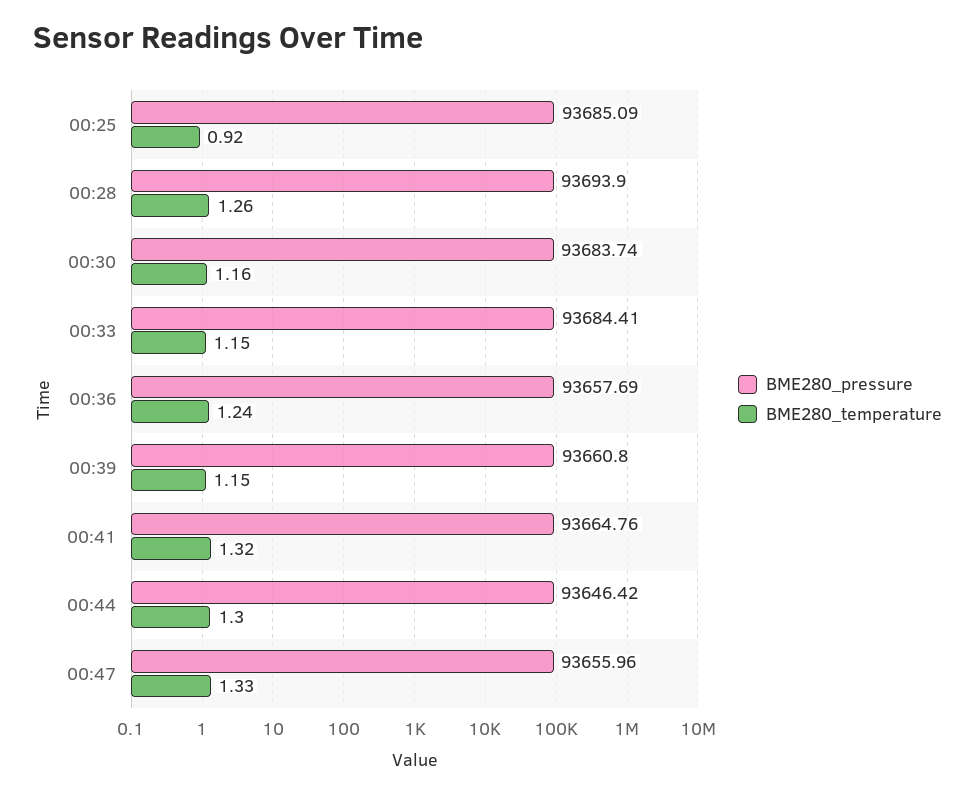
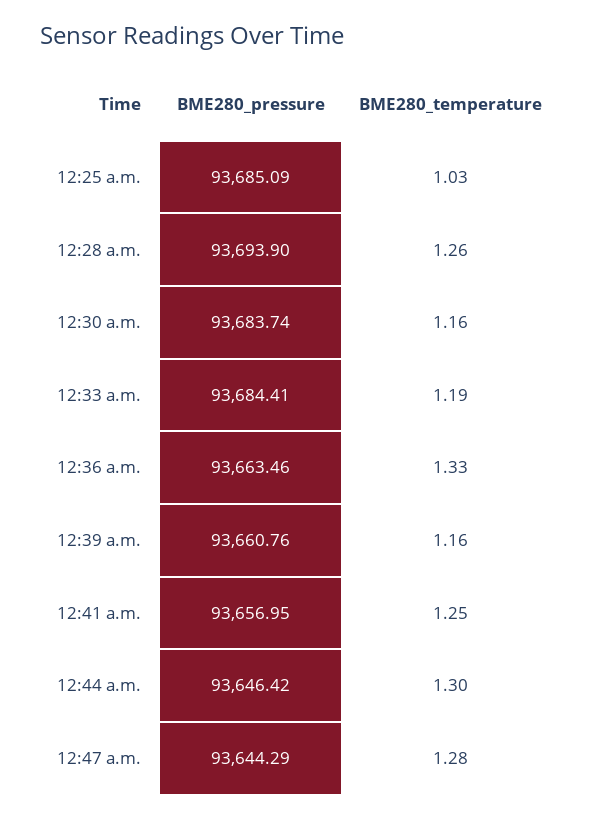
BME280_temperature, 00:25: 0.92 -> 1.03
BME280_temperature, 00:33: 1.15 -> 1.19
BME280_pressure, 00:36: 93657.69 -> 93663.46
BME280_temperature, 00:36: 1.24 -> 1.33
BME280_pressure, 00:39: 93660.8 -> 93660.76
BME280_temperature, 00:39: 1.15 -> 1.16
BME280_pressure, 00:41: 93664.76 -> 93656.95
BME280_temperature, 00:41: 1.32 -> 1.25
BME280_pressure, 00:47: 93655.96 -> 93644.29
BME280_temperature, 00:47: 1.33 -> 1.28

